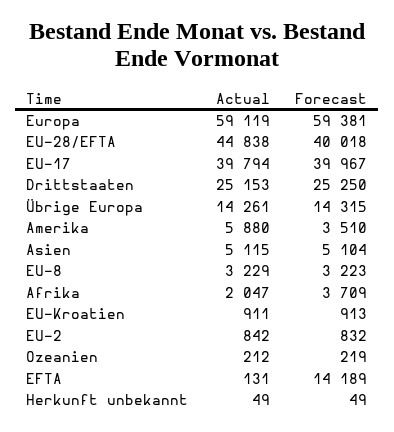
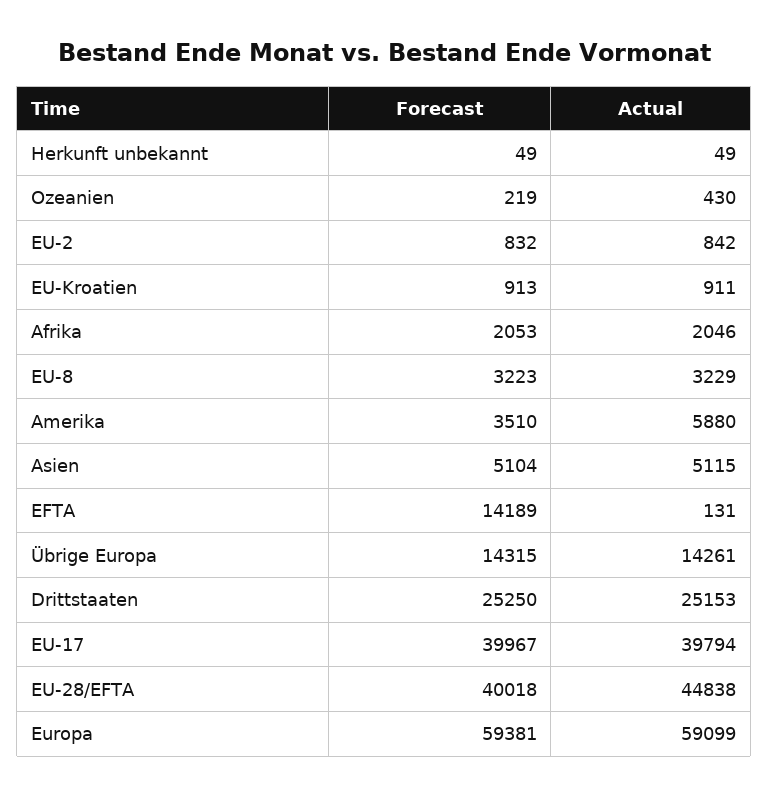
Actual, Europa: 59119 -> 59099
Actual, Afrika: 2047 -> 2046
Forecast, Afrika: 3709 -> 2053
Actual, Ozeanien: 212 -> 430

